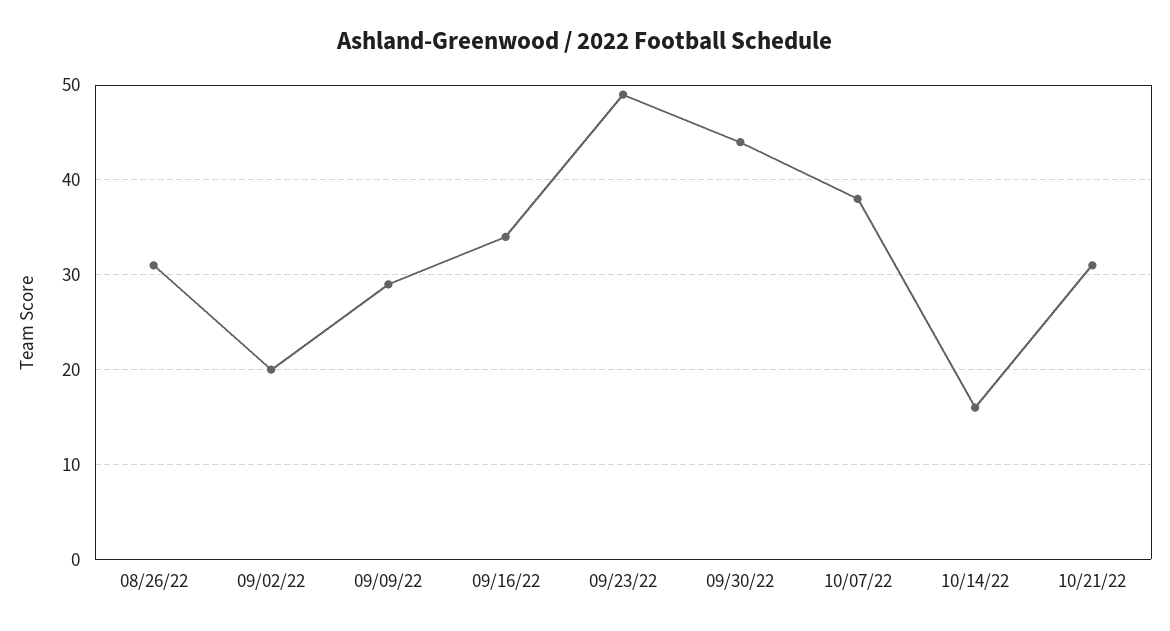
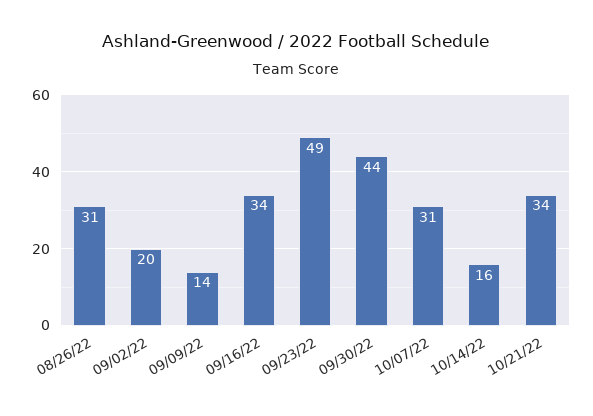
09/09/22: 29 -> 14
10/07/22: 38 -> 31
10/21/22: 31 -> 34

